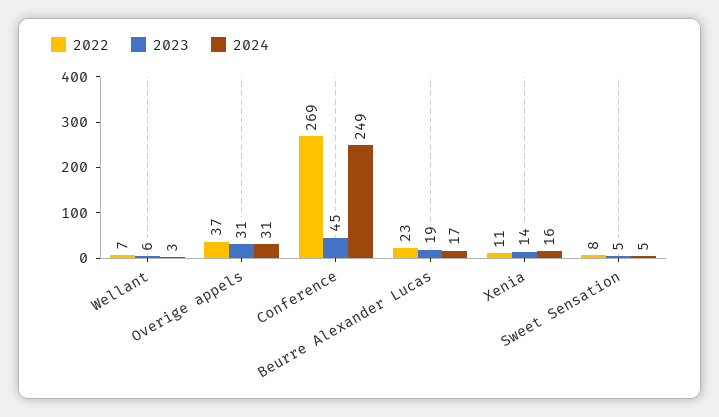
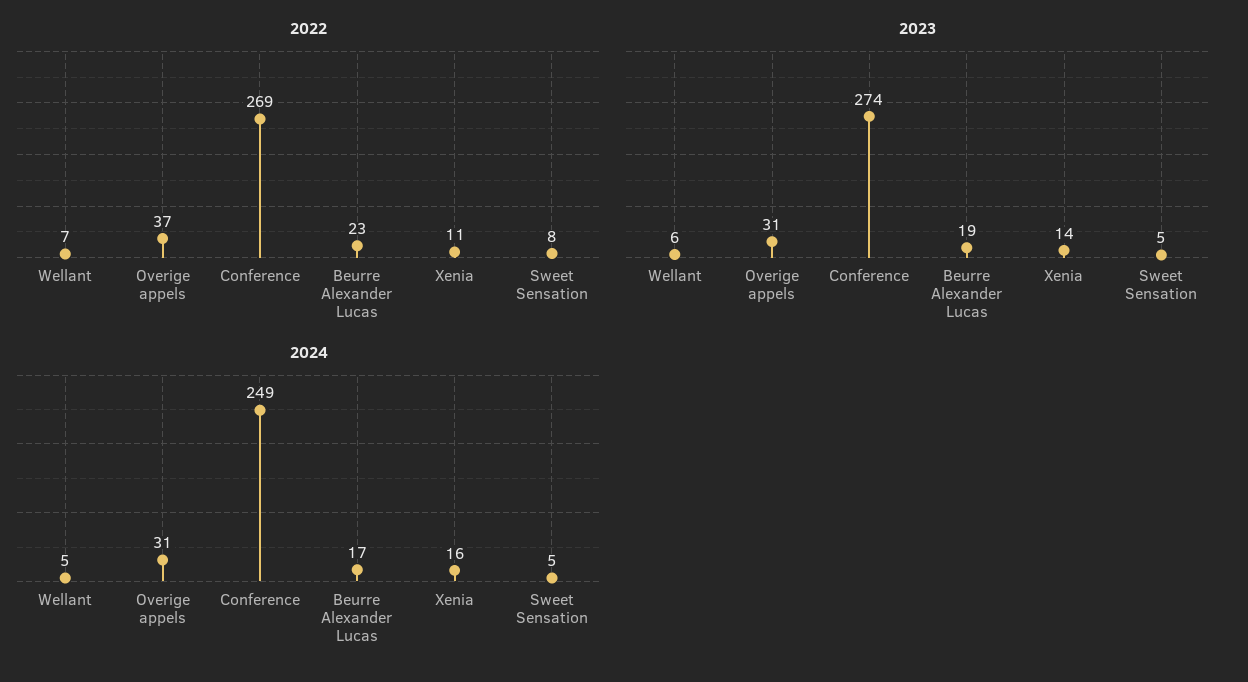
2024, Wellant: 3 -> 5
2023, Conference: 45 -> 274

